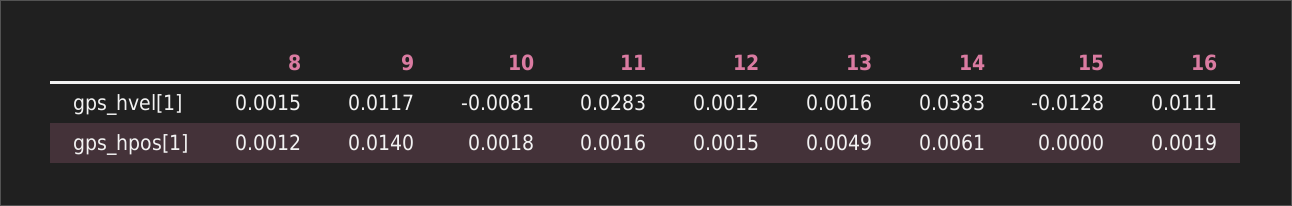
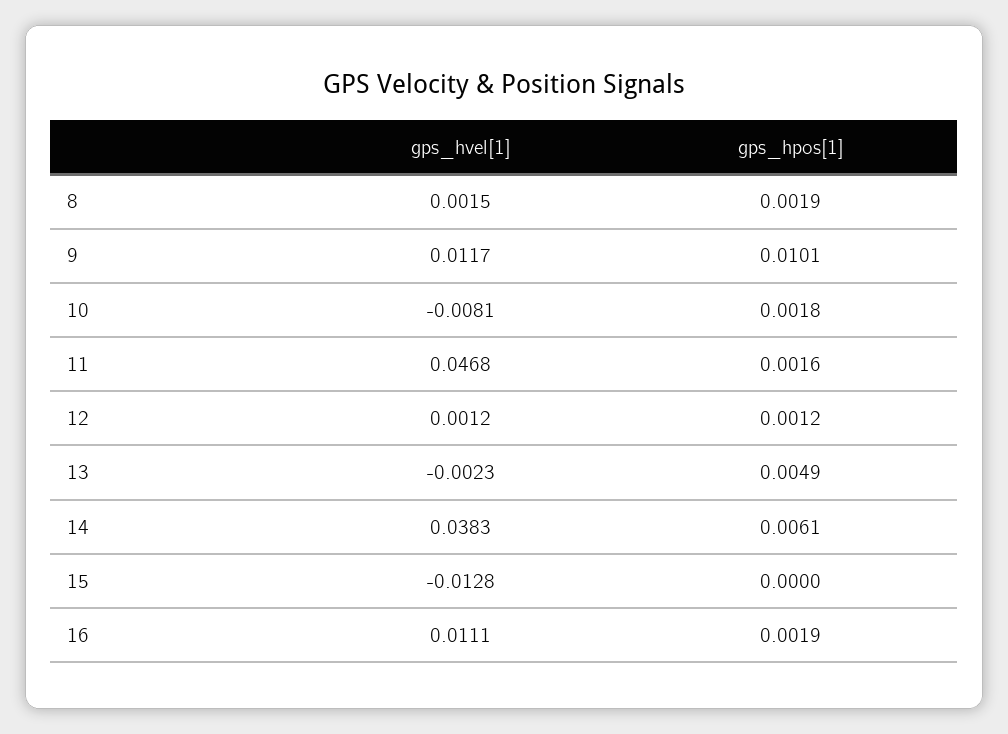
11, gps_hvel[1]: 0.0283 -> 0.0468
13, gps_hvel[1]: 0.0016 -> -0.0023
8, gps_hpos[1]: 0.0012 -> 0.0019
9, gps_hpos[1]: 0.014 -> 0.0101
12, gps_hpos[1]: 0.0015 -> 0.0012

